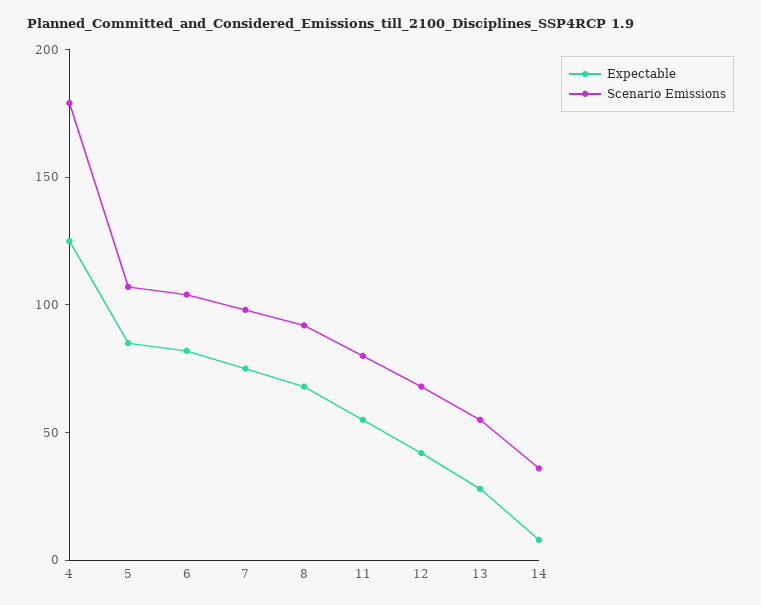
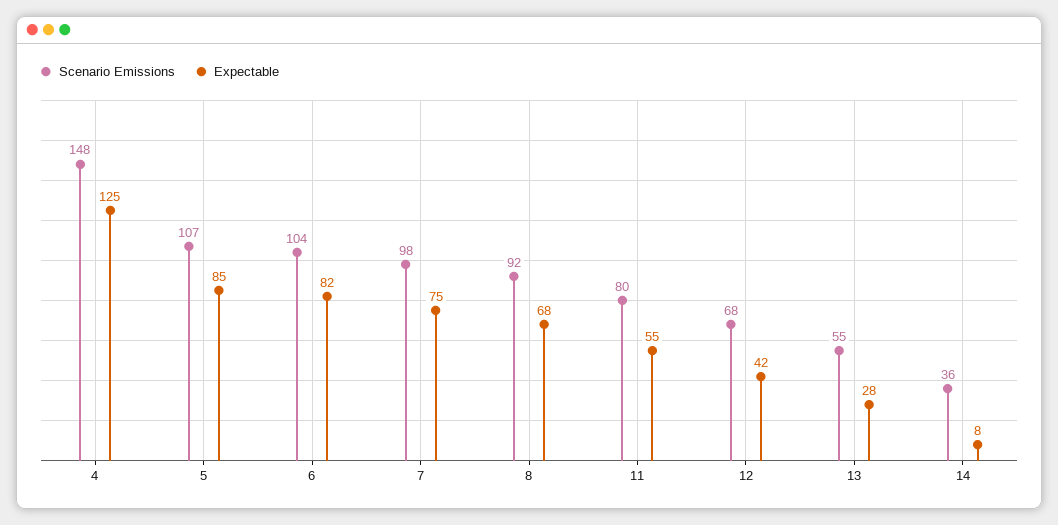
Scenario Emissions, 4: 180 -> 148

